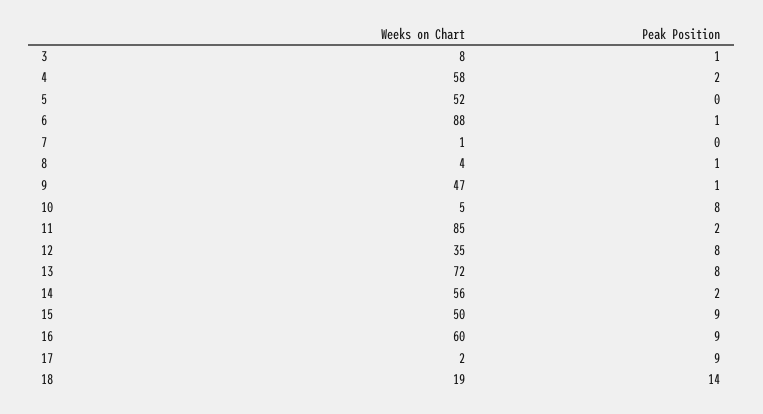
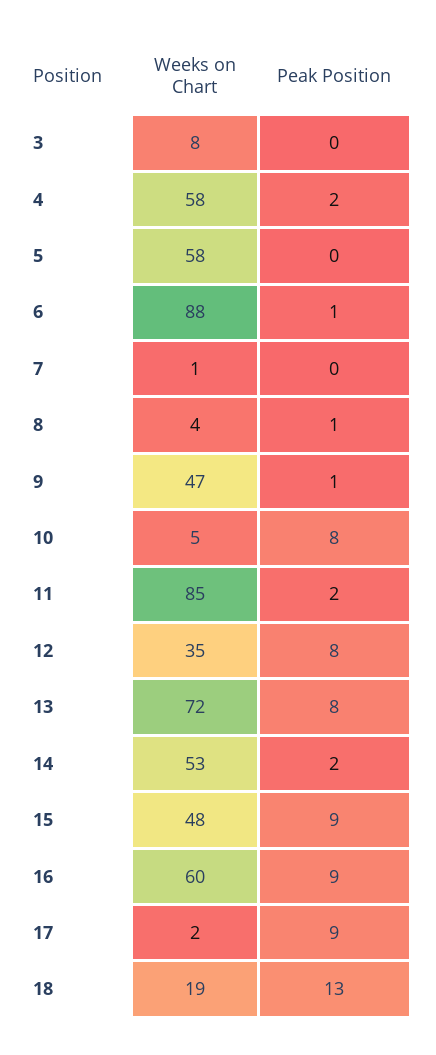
Peak Position, 3: 1 -> 0
Weeks on Chart, 5: 52 -> 58
Weeks on Chart, 14: 56 -> 53
Weeks on Chart, 15: 50 -> 48
Peak Position, 18: 14 -> 13

